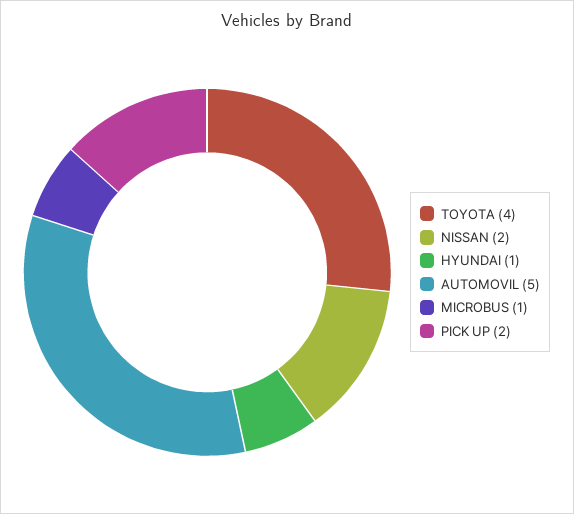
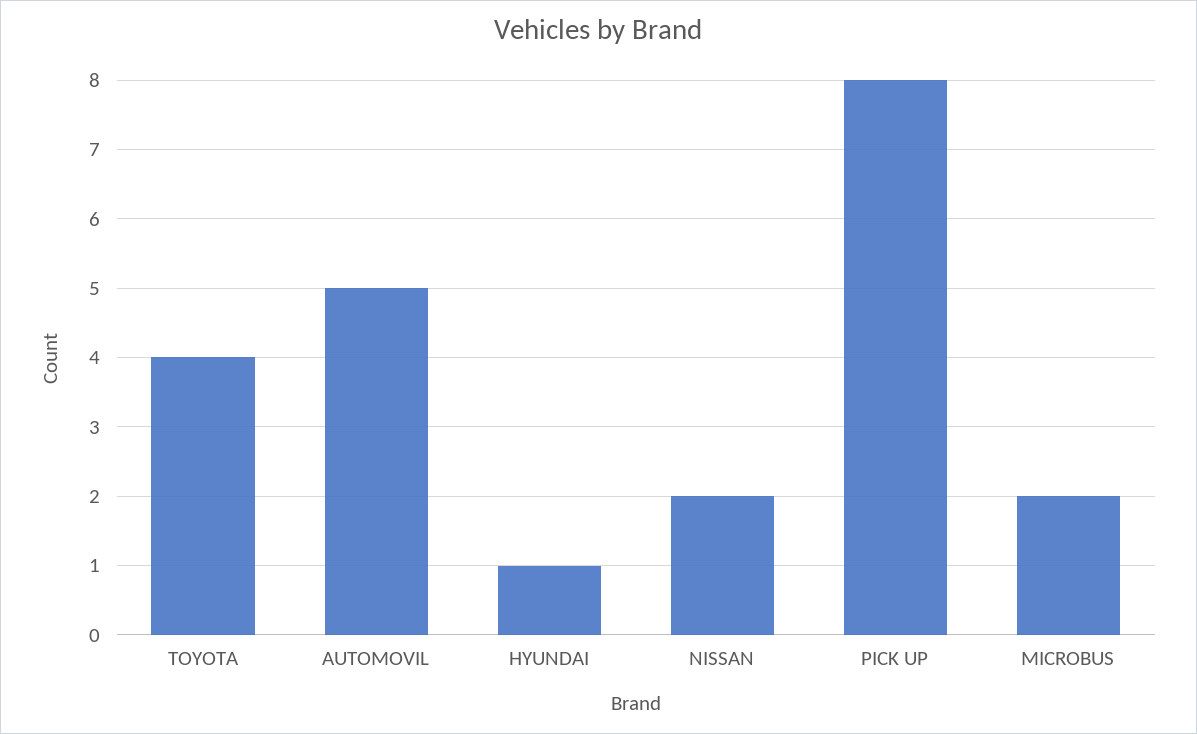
MICROBUS: 1 -> 2
PICK UP: 2 -> 8

